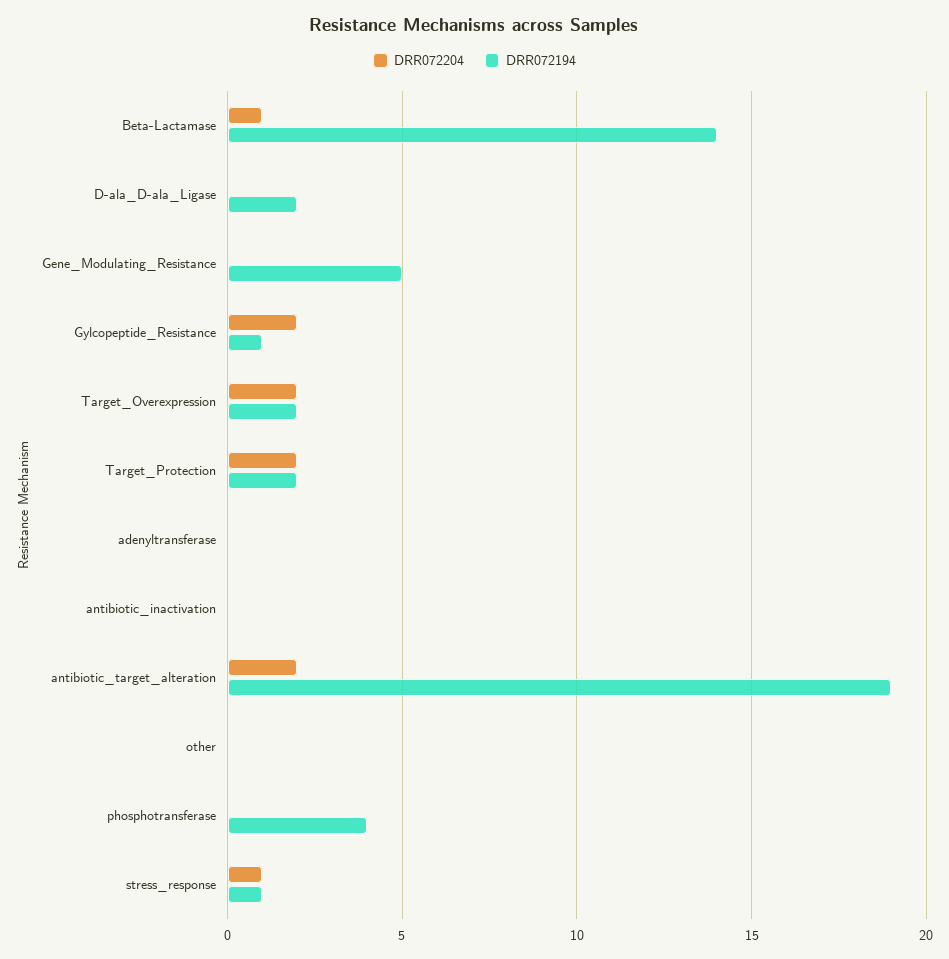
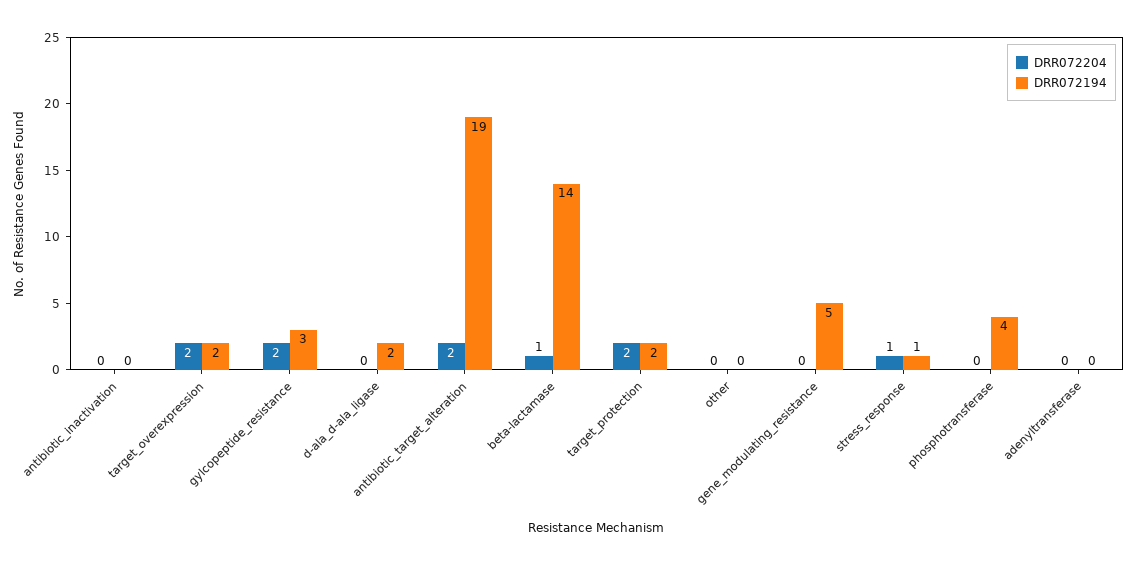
DRR072194, Gylcopeptide_Resistance: 1 -> 3

